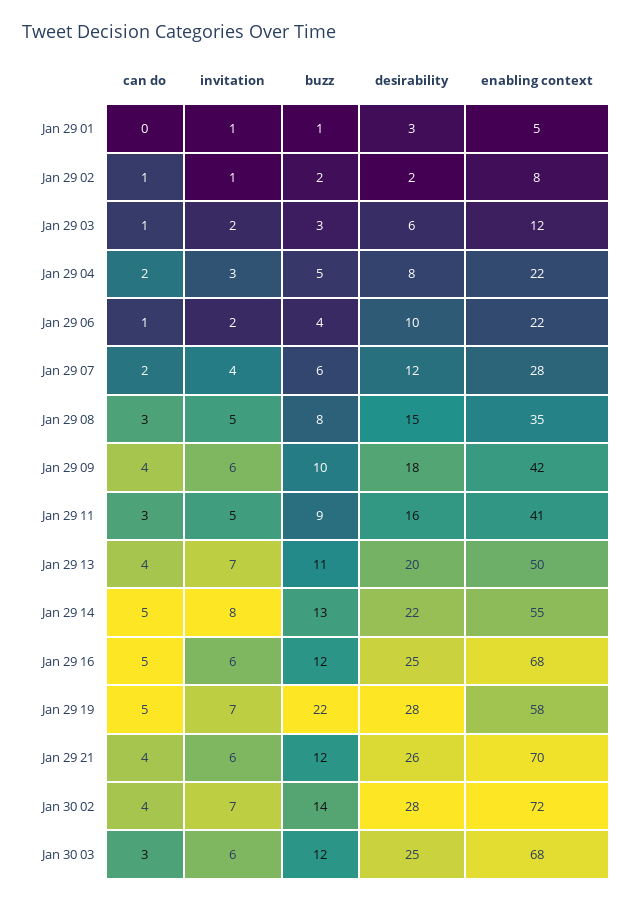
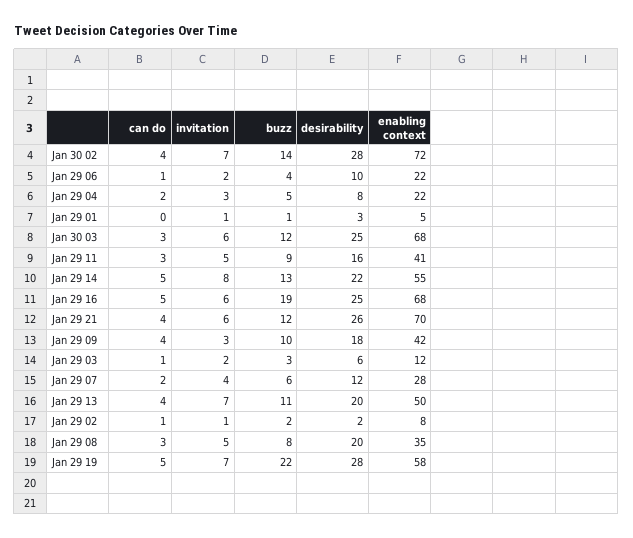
desirability, Jan 29 08: 15 -> 20
invitation, Jan 29 09: 6 -> 3
buzz, Jan 29 16: 12 -> 19

